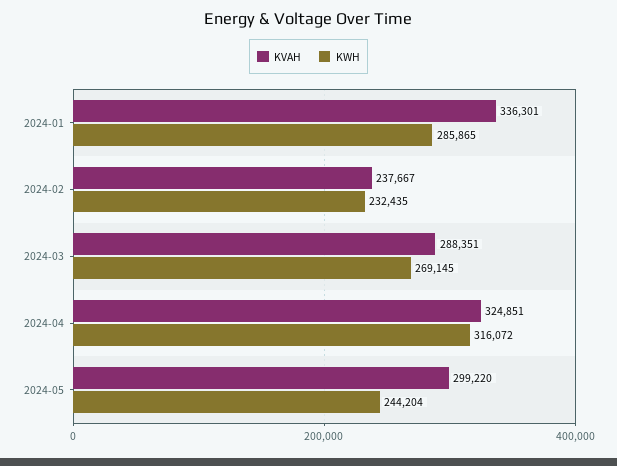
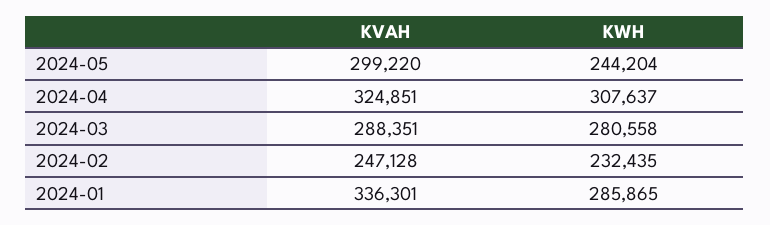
KVAH, 2024-02: 237667 -> 247128
KWH, 2024-03: 269145 -> 280558
KWH, 2024-04: 316072 -> 307637

